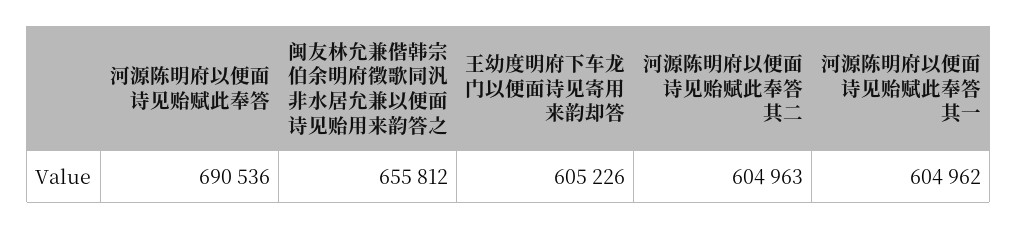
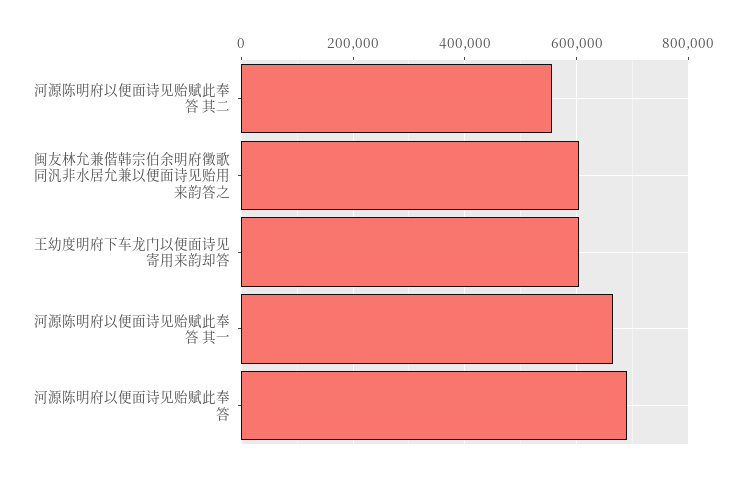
闽友林允兼偕韩宗伯余明府徵歌同汎非水居允兼以便面诗见贻用来韵答之: 655812 -> 600000
河源陈明府以便面诗见贻赋此奉答 其二: 604963 -> 560000
河源陈明府以便面诗见贻赋此奉答 其一: 604962 -> 660000

